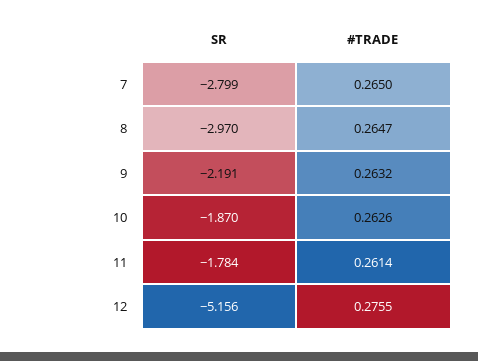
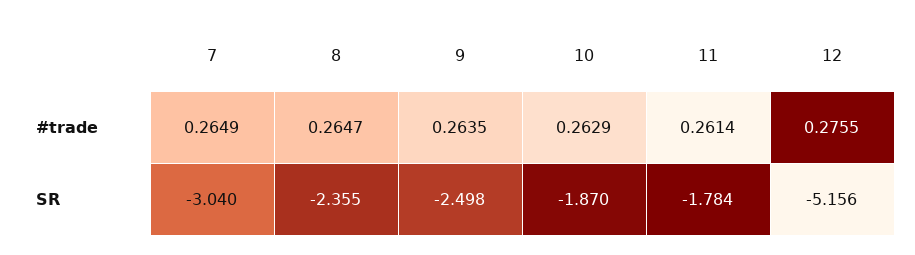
SR, 7: -2.799 -> -3.04
#TRADE, 7: 0.265 -> 0.2649
SR, 8: -2.97 -> -2.355
SR, 9: -2.191 -> -2.498
#TRADE, 9: 0.2632 -> 0.2635
#TRADE, 10: 0.2626 -> 0.2629

